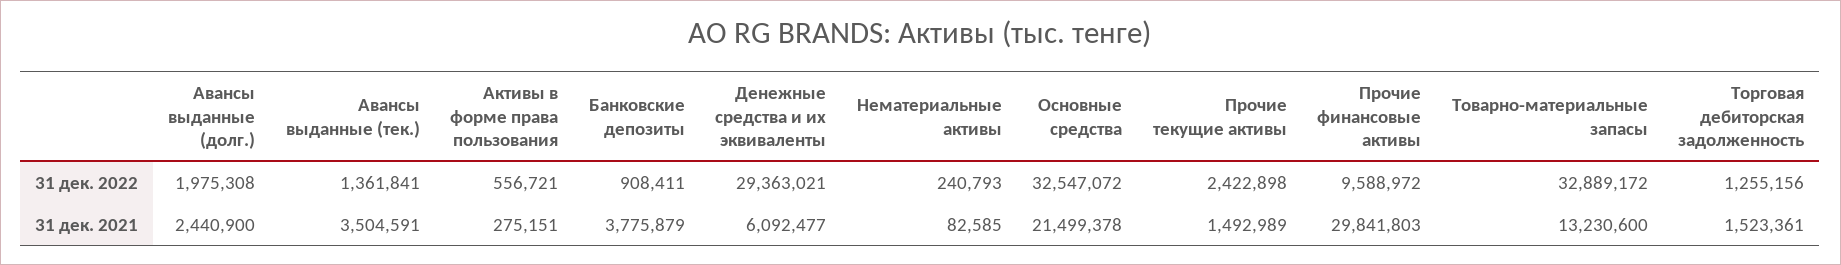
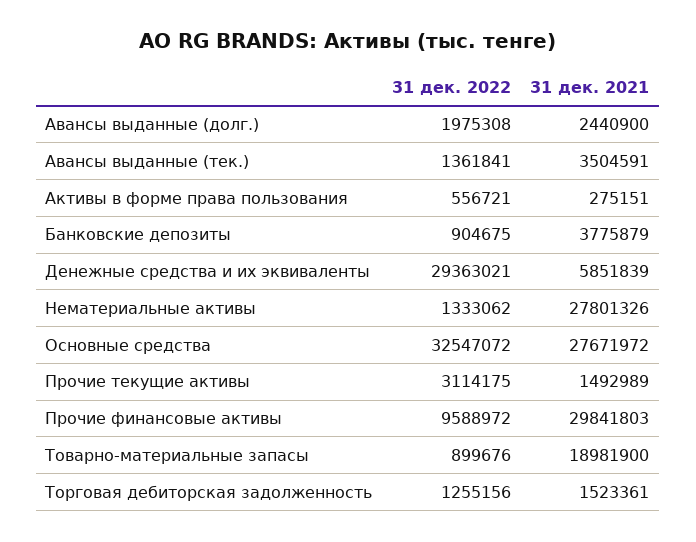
Банковские депозиты, 31 дек. 2022: 908411 -> 904675
Нематериальные активы, 31 дек. 2022: 240793 -> 1333062
Прочие текущие активы, 31 дек. 2022: 2422898 -> 3114175
Товарно-материальные запасы, 31 дек. 2022: 32889172 -> 899676
Денежные средства и их эквиваленты, 31 дек. 2021: 6092477 -> 5851839
Нематериальные активы, 31 дек. 2021: 82585 -> 27801326
Основные средства, 31 дек. 2021: 21499378 -> 27671972
Товарно-материальные запасы, 31 дек. 2021: 13230600 -> 18981900

